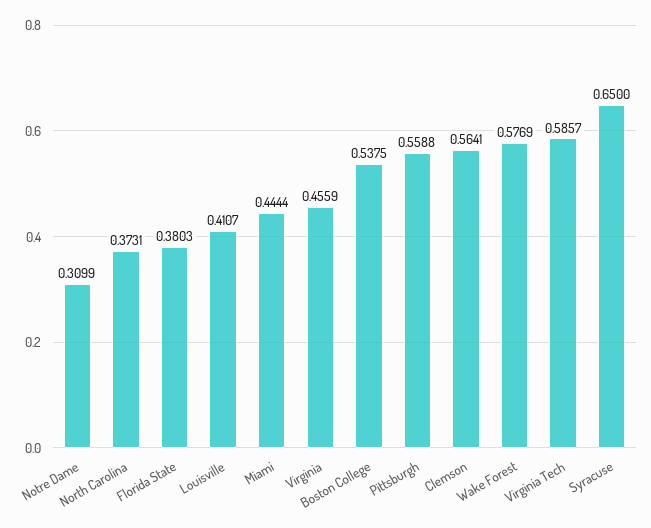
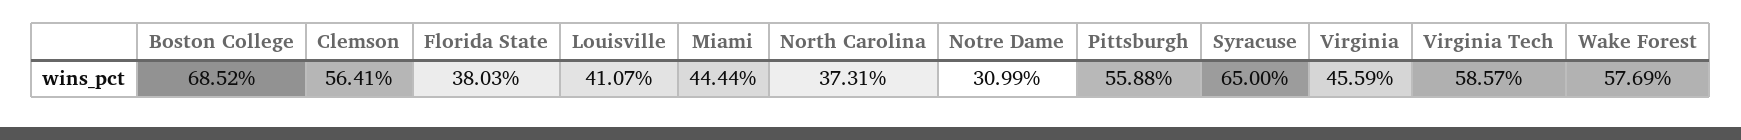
Boston College: 0.5375 -> 0.6852

